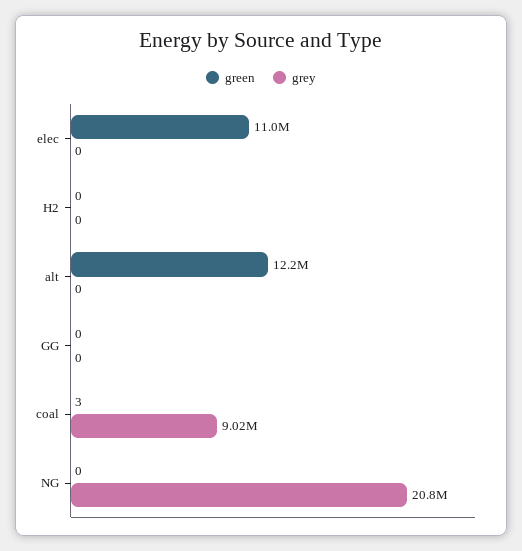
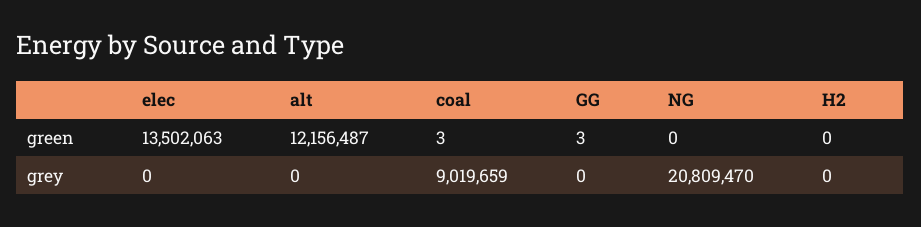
green, elec: 11000000 -> 13502063
green, GG: 0 -> 3

